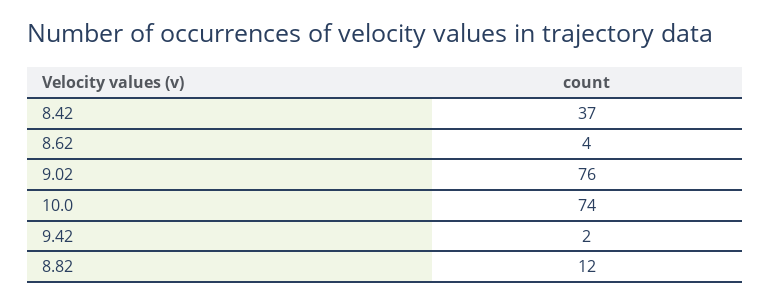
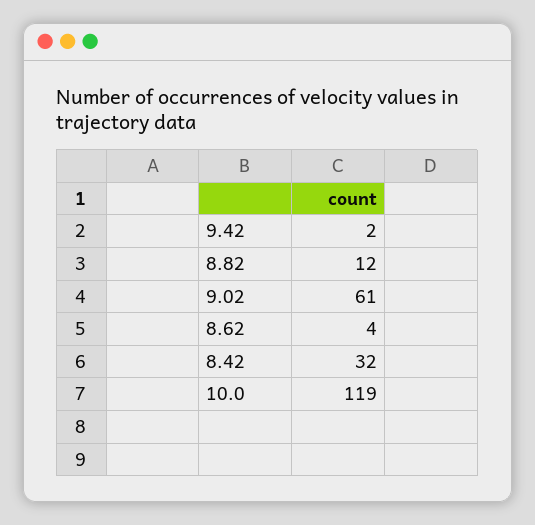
8.42: 37 -> 32
9.02: 76 -> 61
10.0: 74 -> 119

